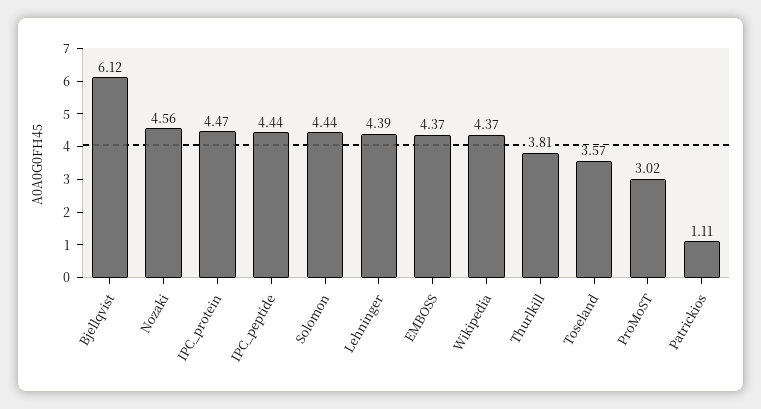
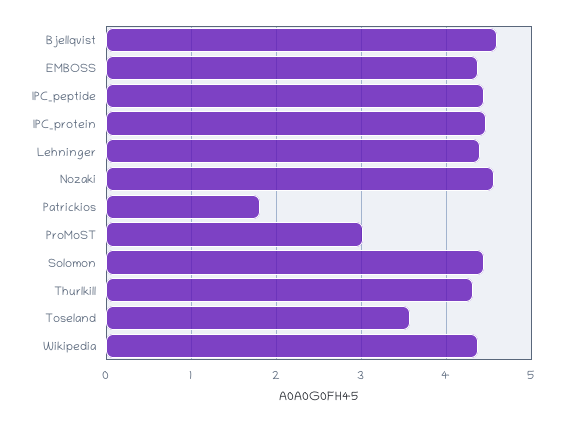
Bjellqvist: 6.12 -> 4.6
Thurlkill: 3.81 -> 4.3
Patrickios: 1.11 -> 1.8

